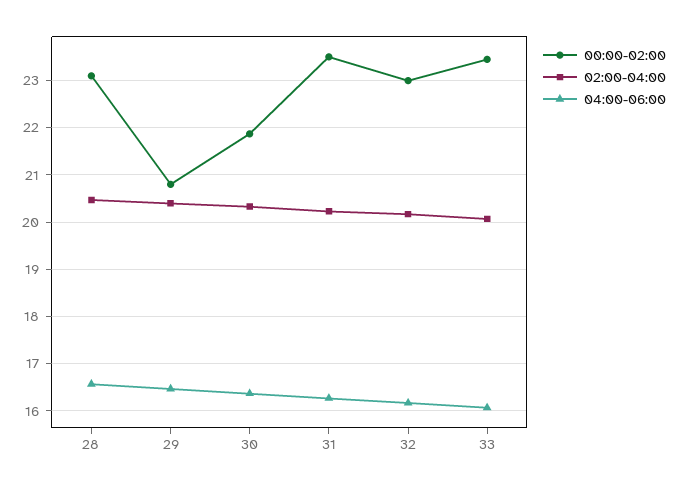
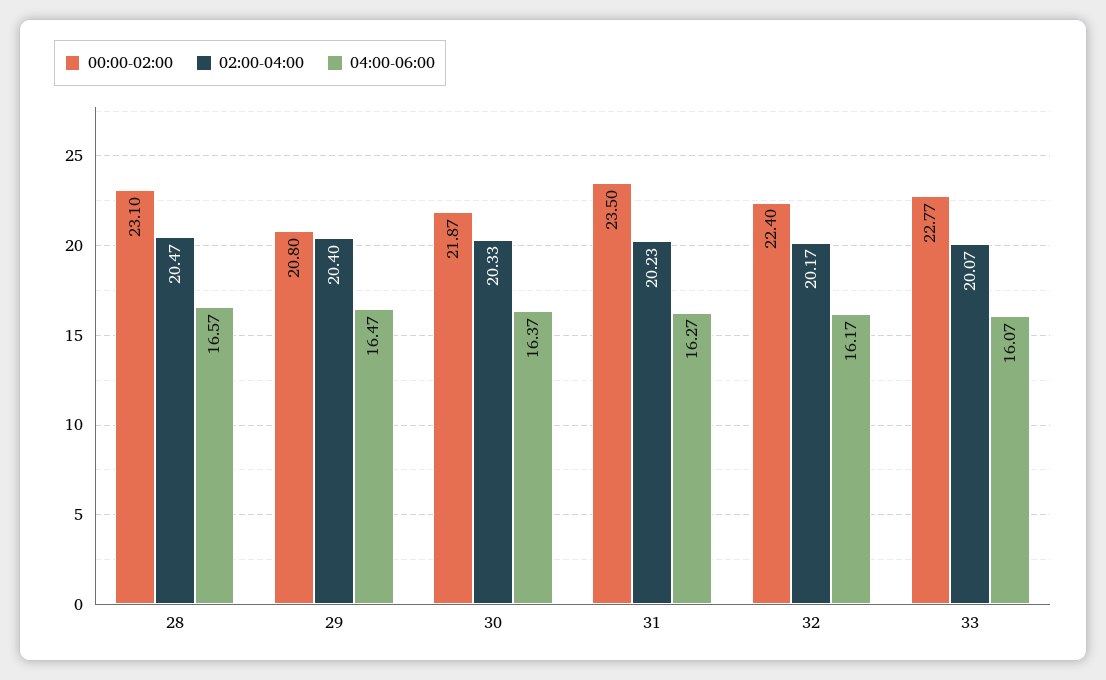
00:00-02:00, 32: 23 -> 22.4
00:00-02:00, 33: 23.4 -> 22.77

